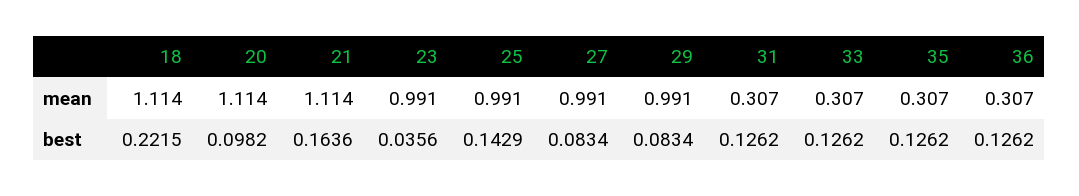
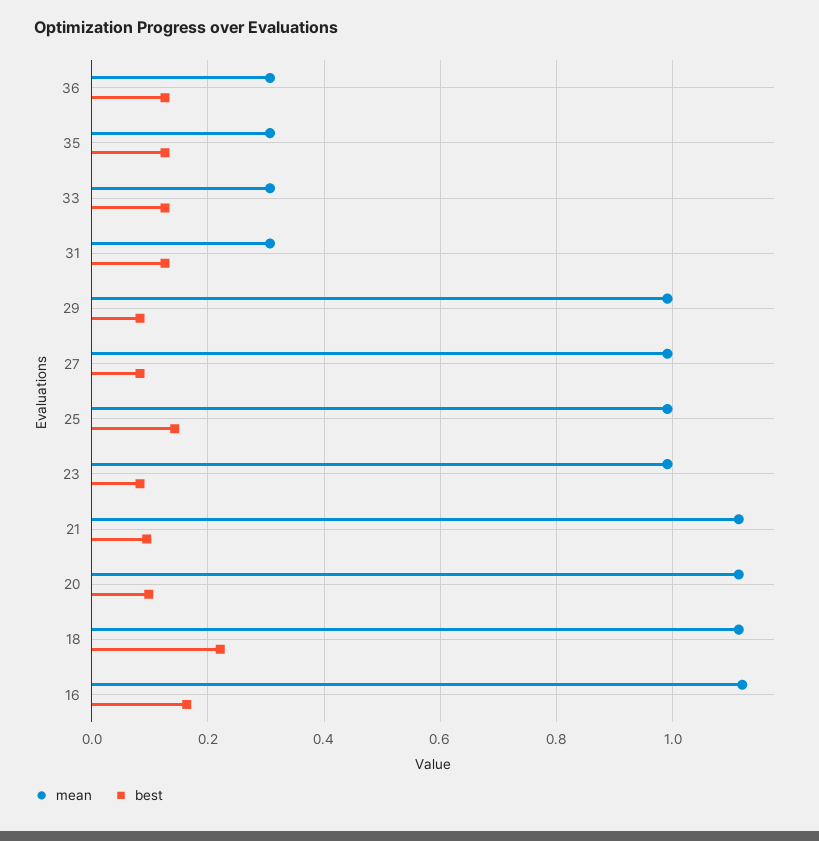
best, 21: 0.1636 -> 0.1
best, 23: 0.0356 -> 0.08
mean, 16: none -> 1.12
best, 16: none -> 0.16

